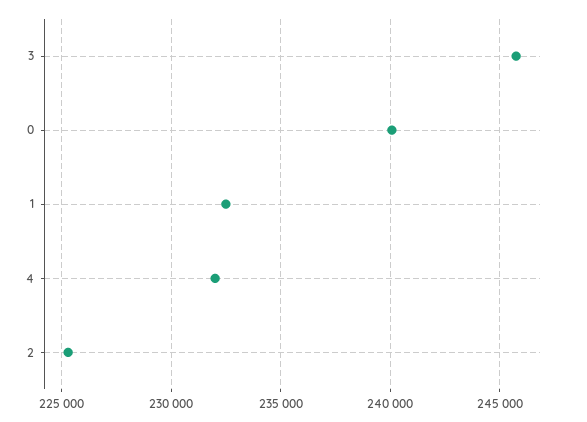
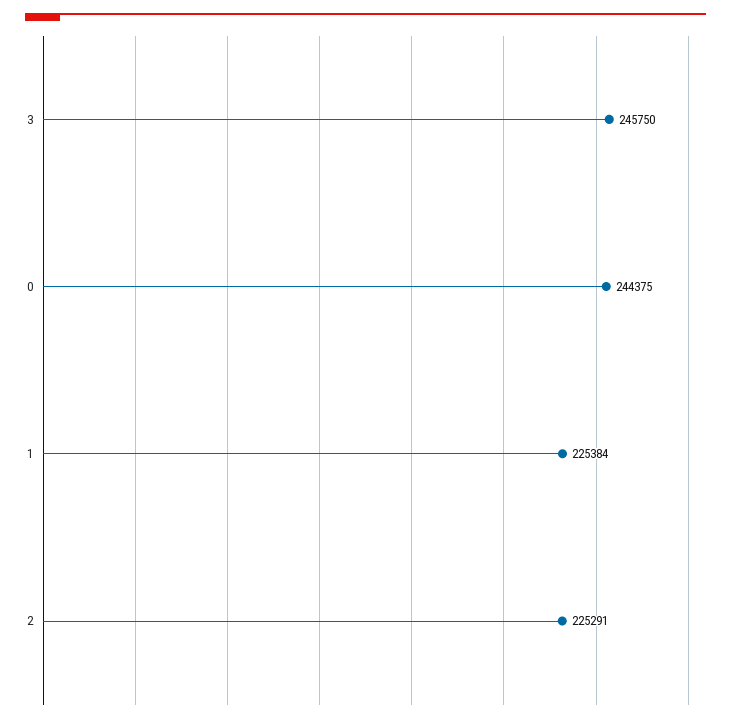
0: 240000 -> 244375
1: 232500 -> 225384
4: 232000 -> none

